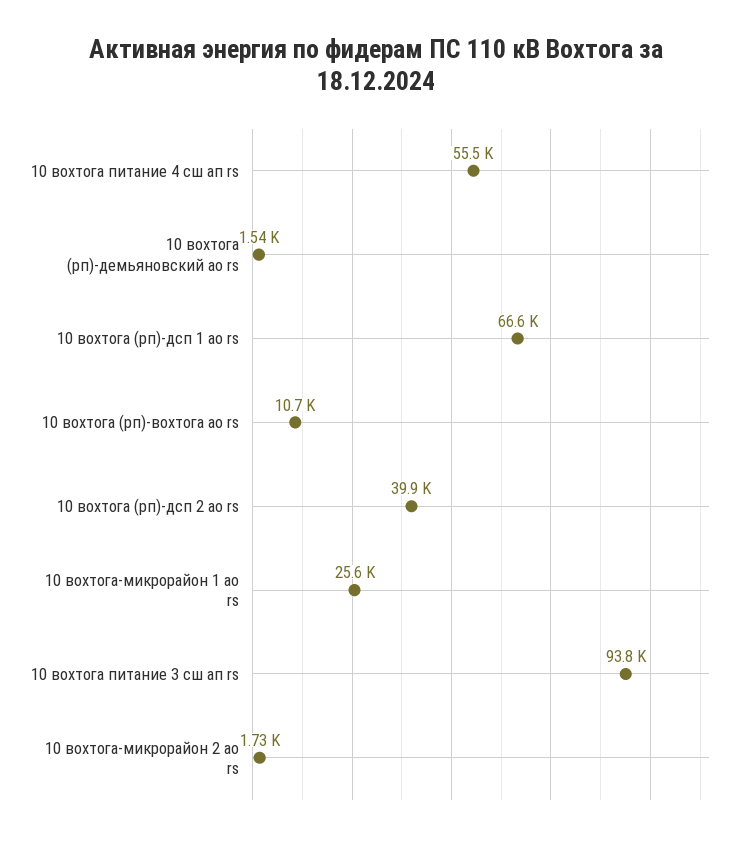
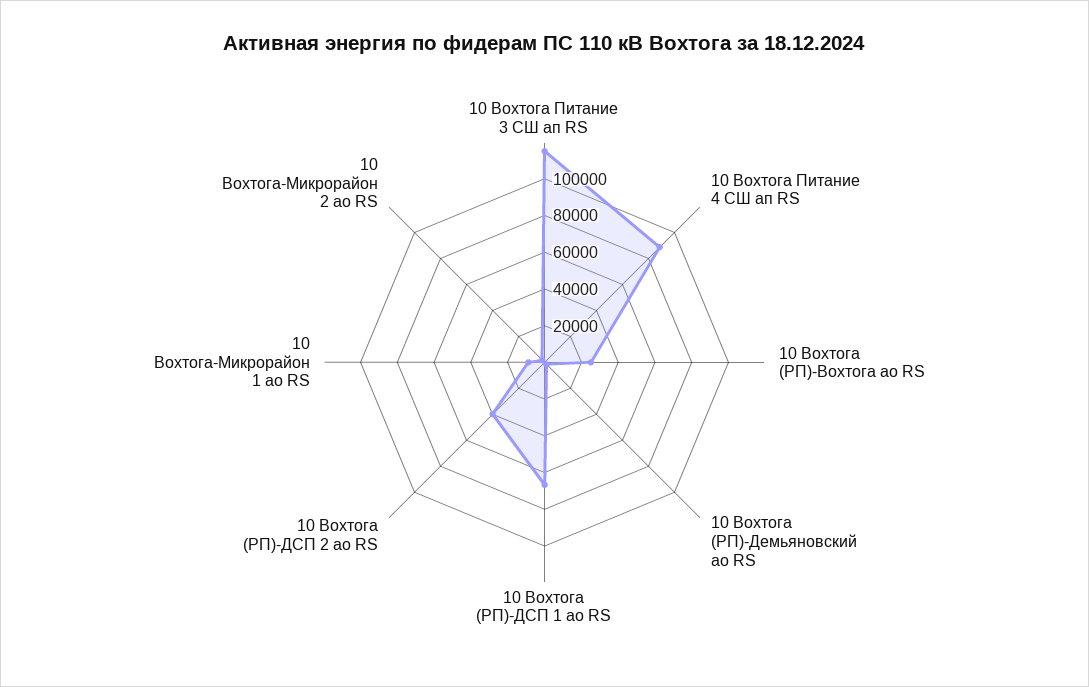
10 вохтога питание 4 сш ап rs: 55500 -> 90000
10 вохтога (рп)-вохтога ао rs: 10700 -> 25000
10 вохтога-микрорайон 1 ао rs: 25600 -> 10000
10 вохтога питание 3 сш ап rs: 93800 -> 115000

